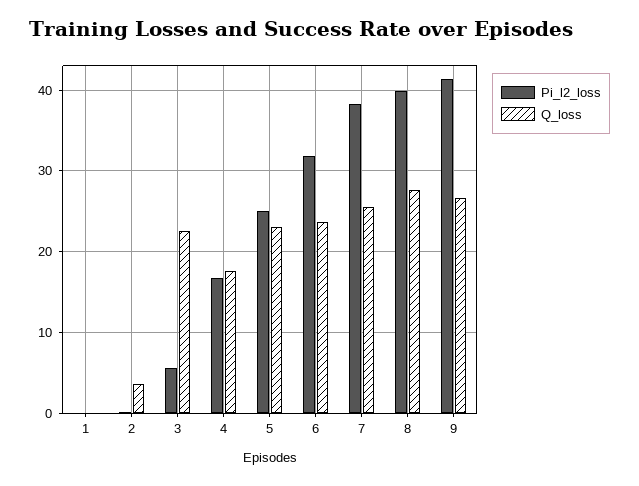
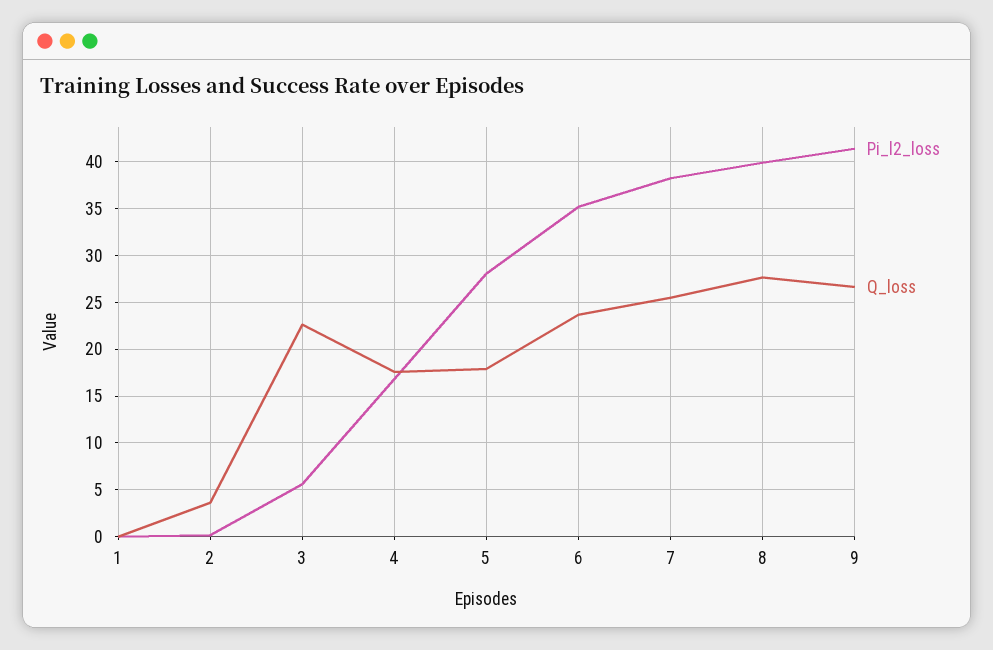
Pi_l2_loss, 5: 25 -> 28
Q_loss, 5: 23 -> 18
Pi_l2_loss, 6: 32 -> 35

